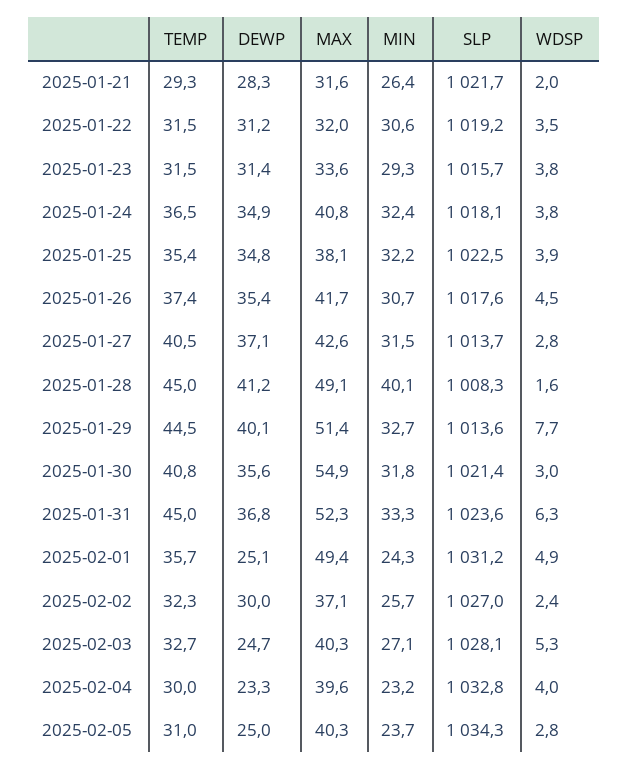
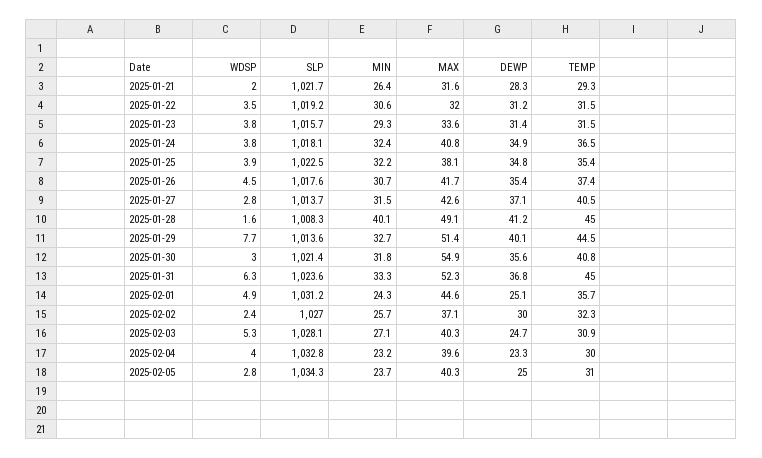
MAX, 2025-02-01: 49.4 -> 44.6
TEMP, 2025-02-03: 32.7 -> 30.9

